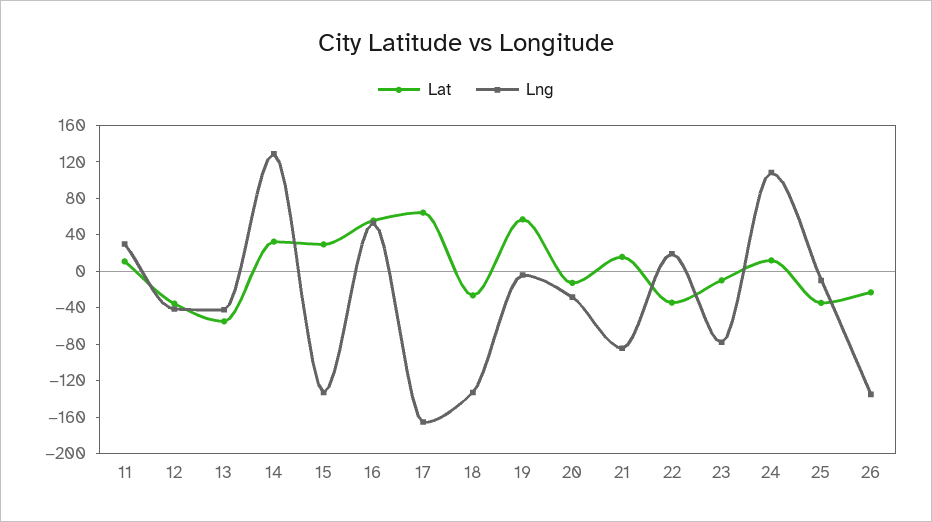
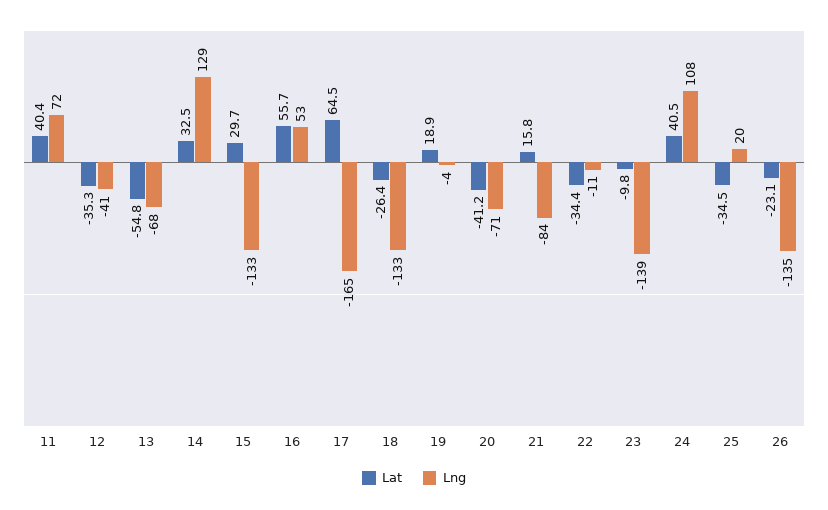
Lat, 11: 10 -> 40.4
Lng, 11: 30 -> 72
Lng, 13: -40 -> -68
Lat, 19: 60 -> 18.9
Lat, 20: -10 -> -41.2
Lng, 20: -30 -> -71
Lng, 22: 20 -> -11
Lng, 23: -80 -> -139
Lat, 24: 10 -> 40.5
Lng, 25: -10 -> 20

